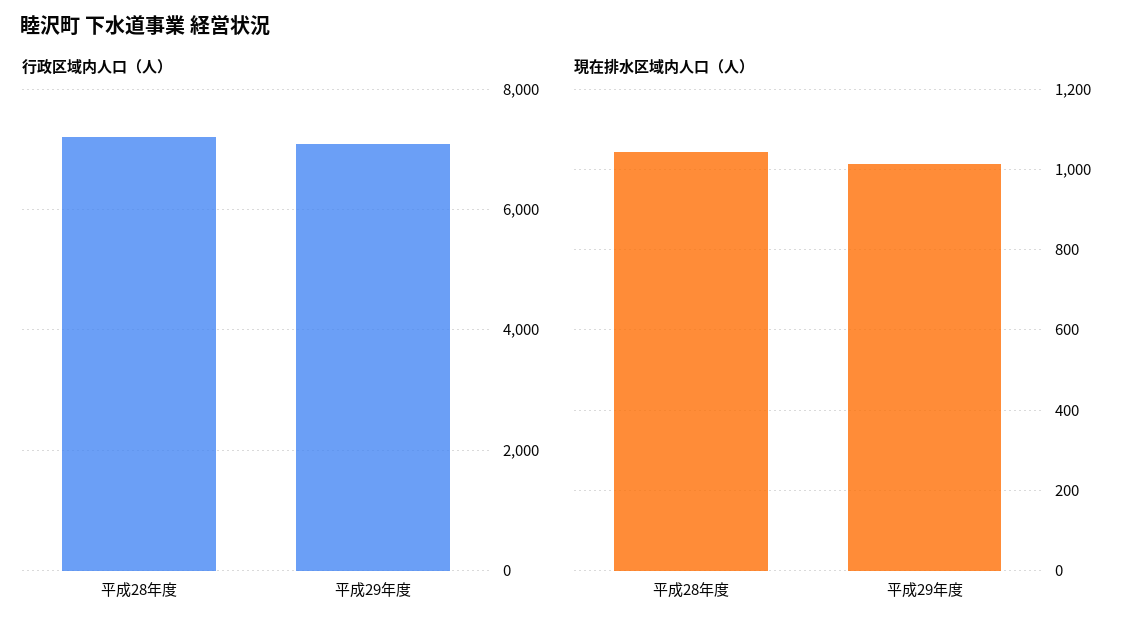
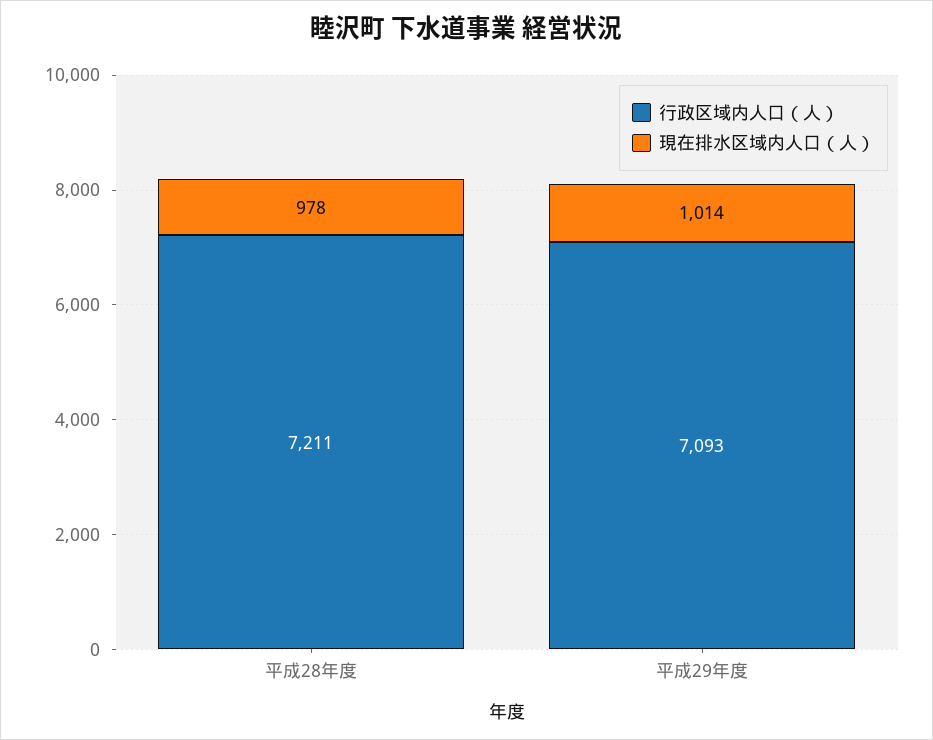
現在排水区域内人口（人）, 平成28年度: 1040 -> 978

